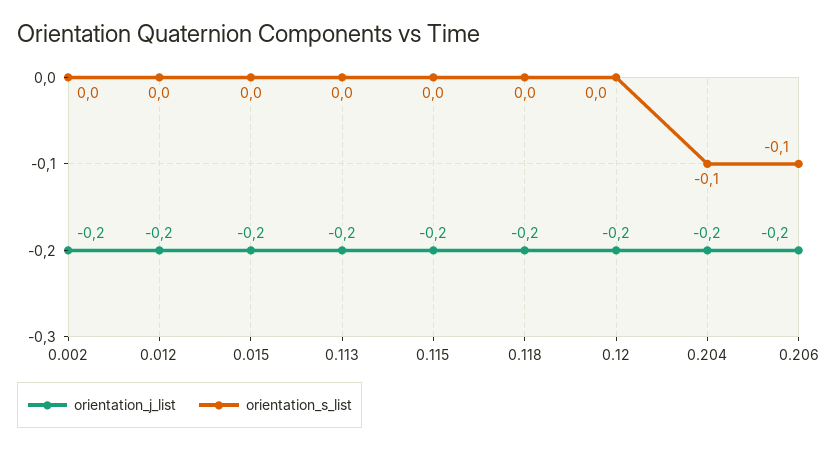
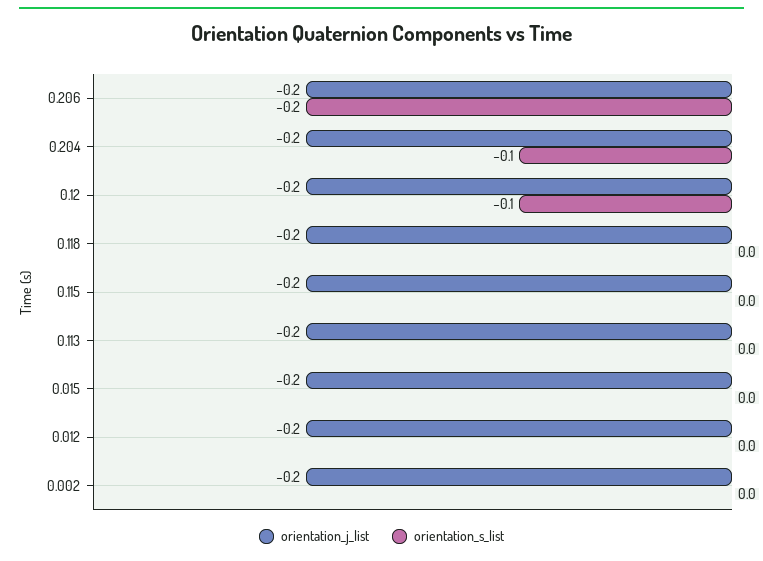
orientation_s_list, 0.12: 0 -> -0.1
orientation_s_list, 0.206: -0.1 -> -0.2

